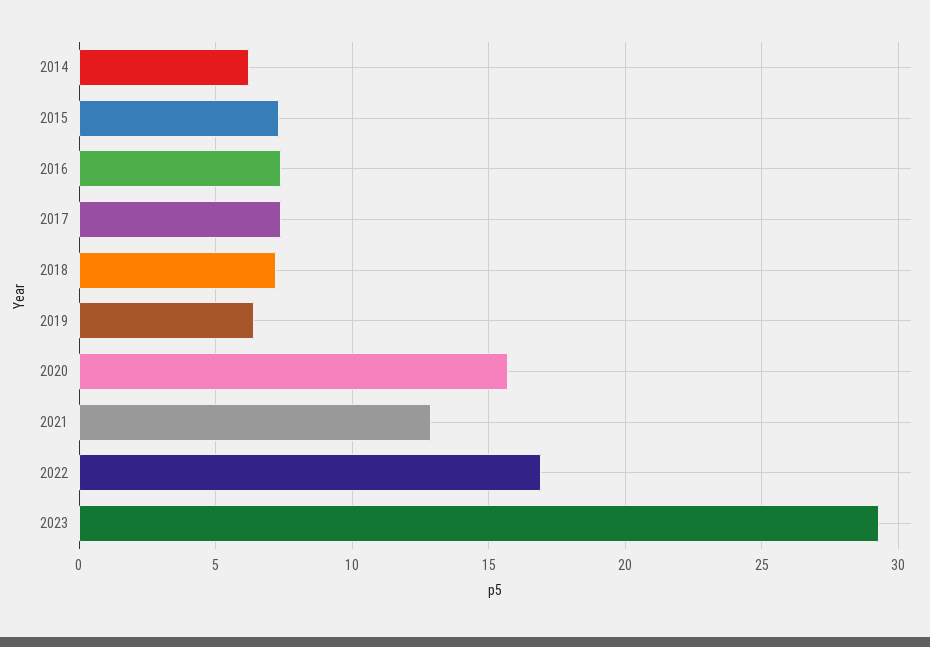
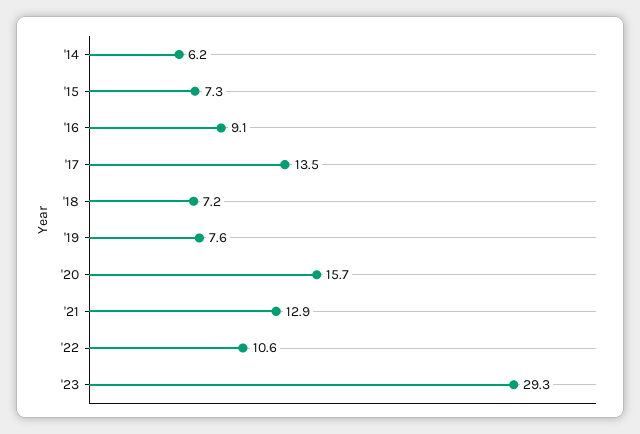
2016: 7.5 -> 9.1
2017: 7.5 -> 13.5
2019: 6.5 -> 7.6
2022: 17 -> 10.6

